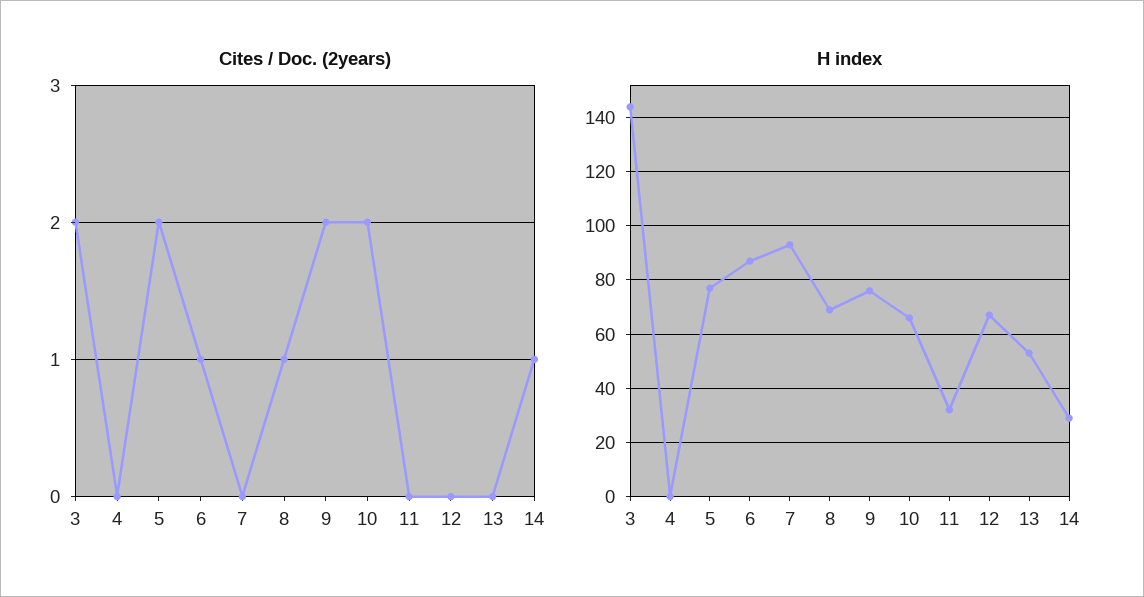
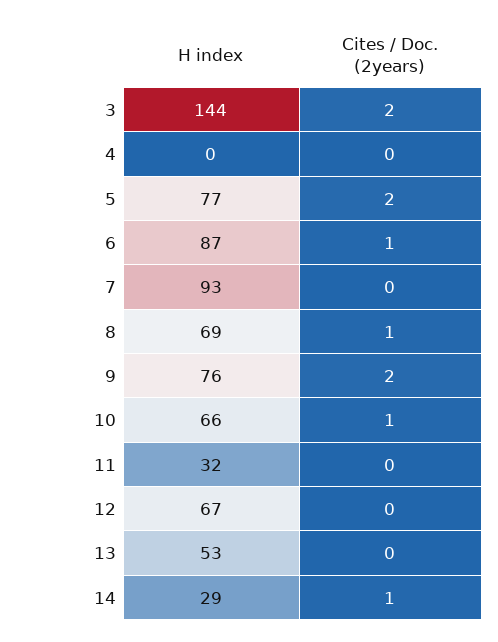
Cites / Doc. (2years), 10: 2 -> 1

